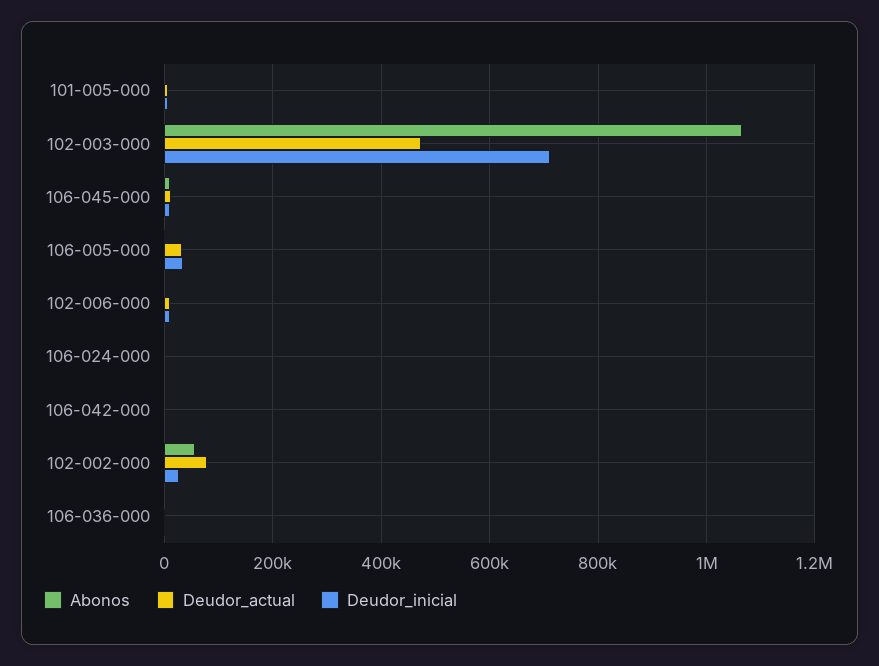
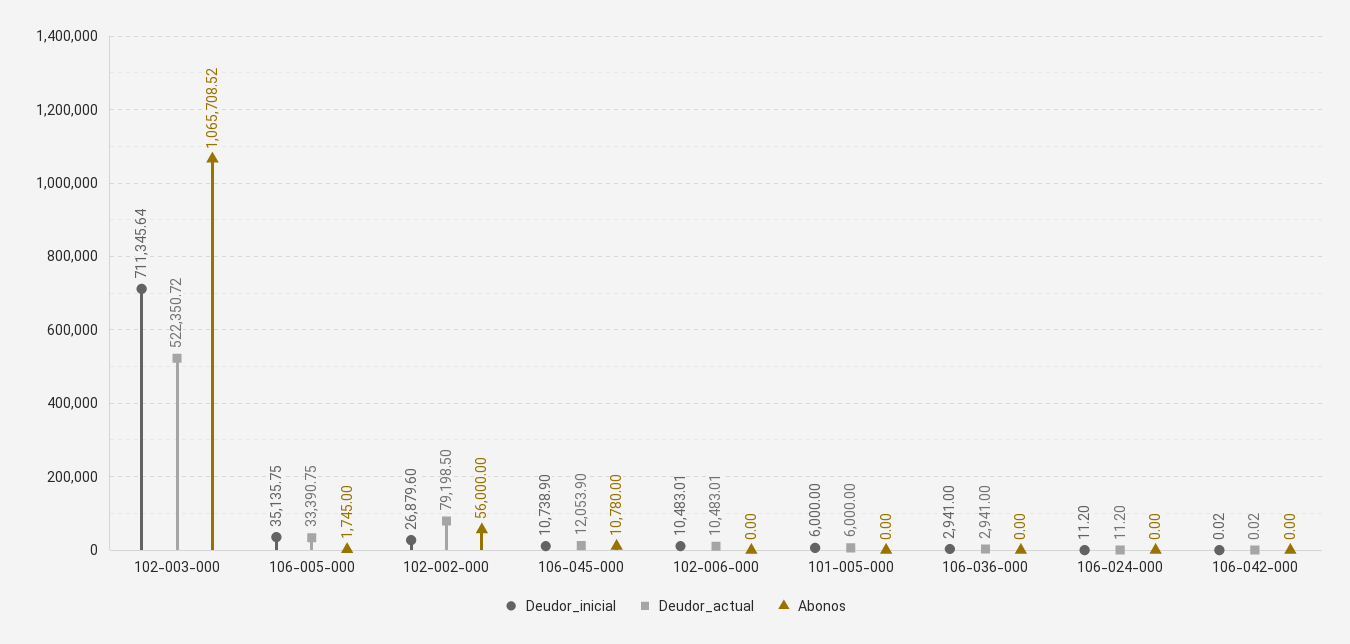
Deudor_actual, 102-003-000: 480000 -> 522350.72

